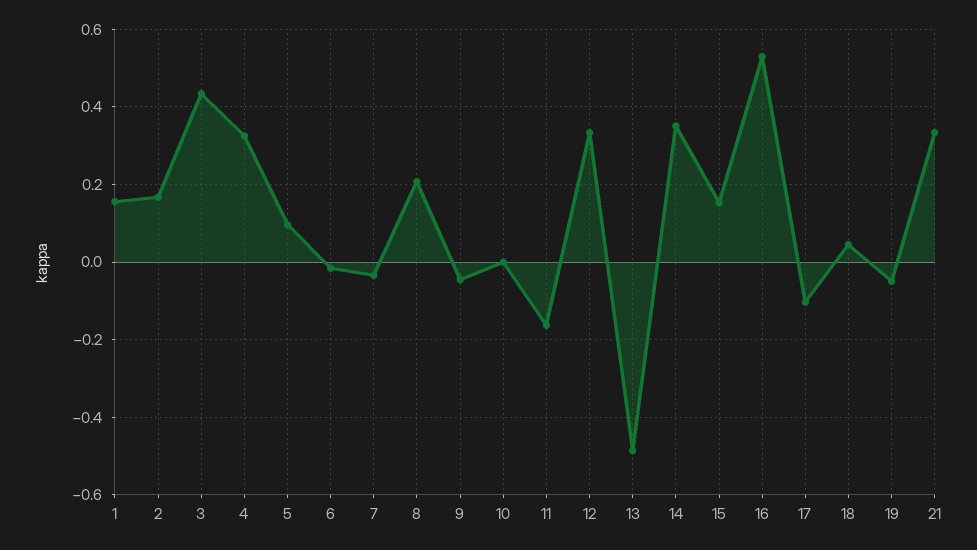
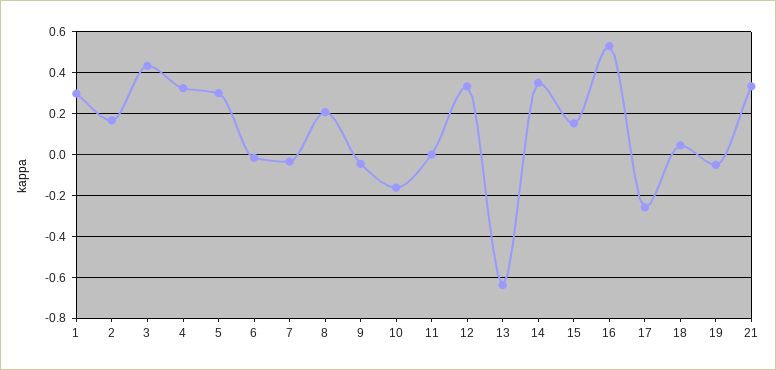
1: 0.16 -> 0.3
5: 0.1 -> 0.3
10: 0 -> -0.15
11: -0.16 -> 0
13: -0.48 -> -0.65
17: -0.1 -> -0.25

